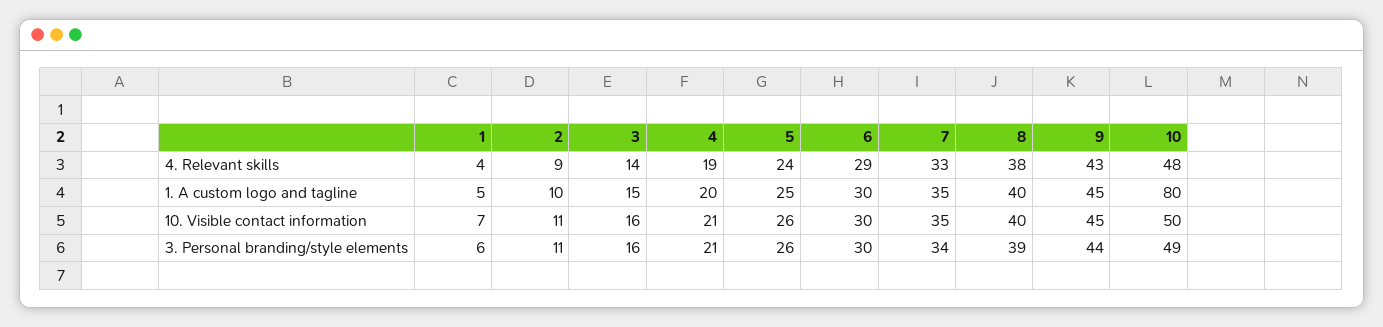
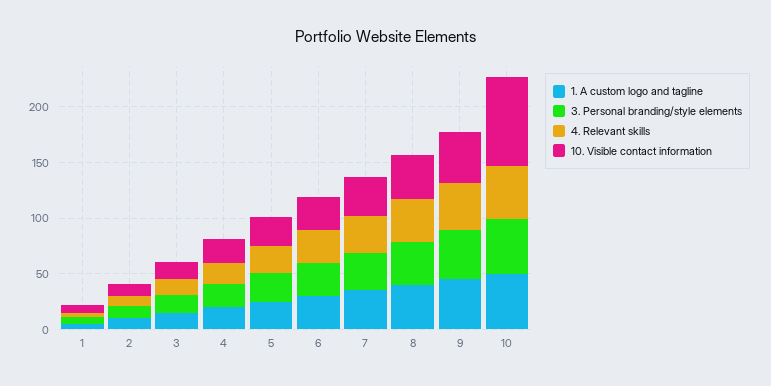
1. A custom logo and tagline, 10: 80 -> 50
10. Visible contact information, 10: 50 -> 80

